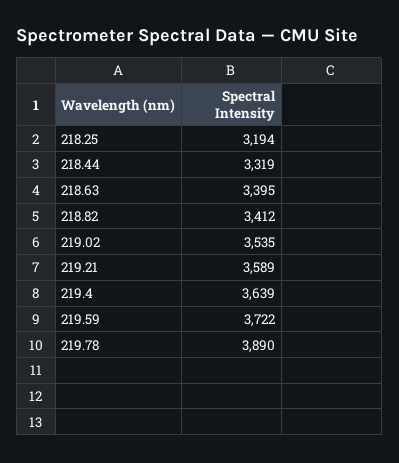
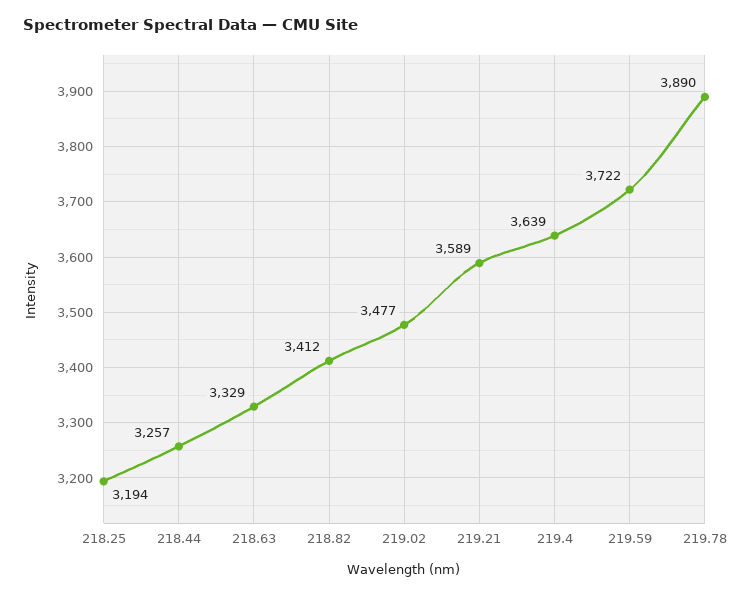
218.44: 3319 -> 3257
218.63: 3395 -> 3329
219.02: 3535 -> 3477

